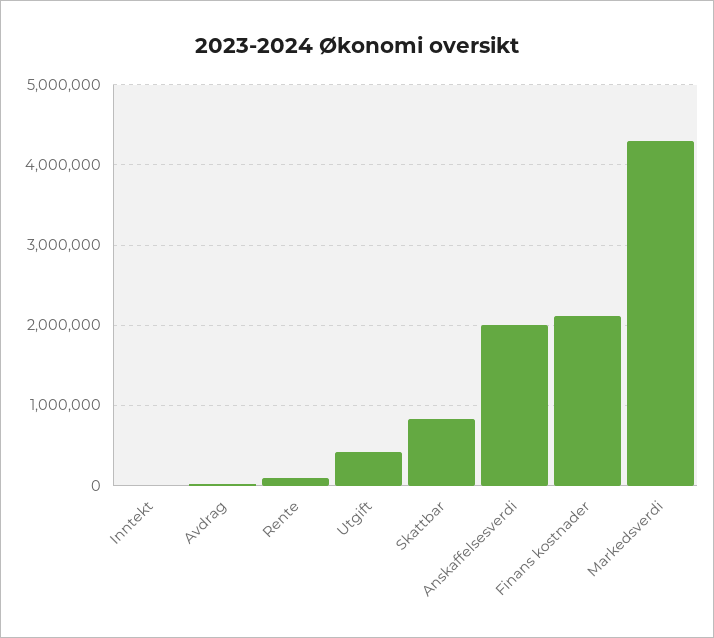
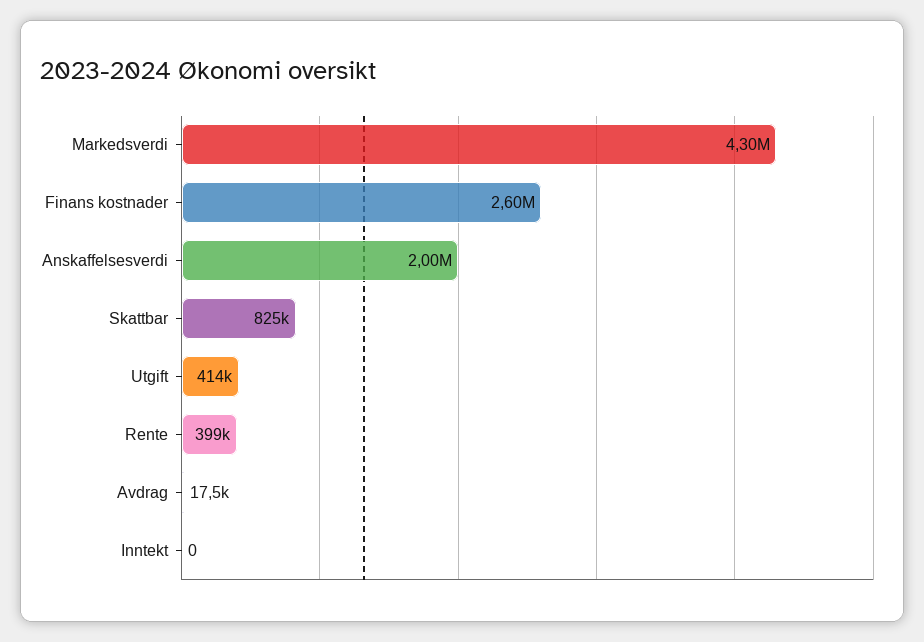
Rente: 100000 -> 399000
Finans kostnader: 2100000 -> 2600000

